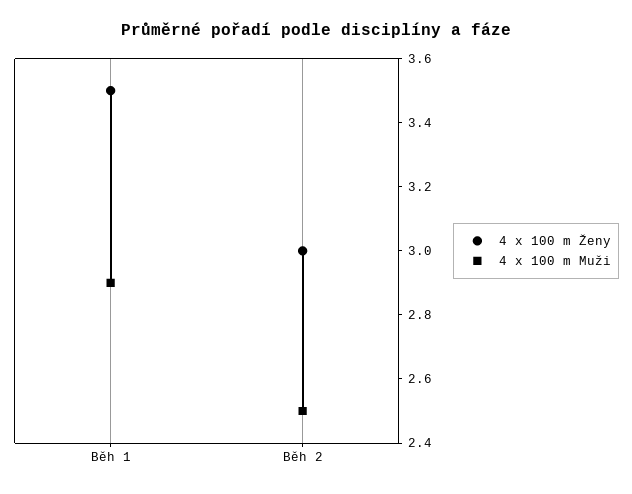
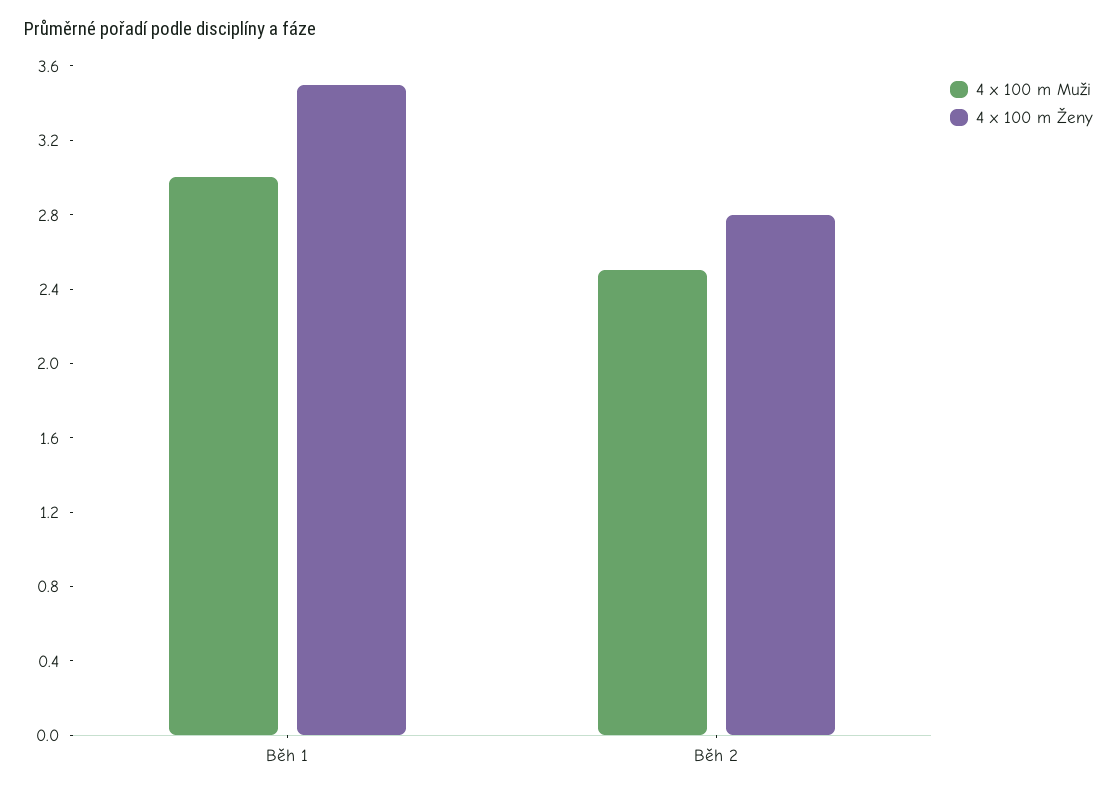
4 x 100 m Muži, Běh 1: 2.9 -> 3
4 x 100 m Ženy, Běh 2: 3 -> 2.8

